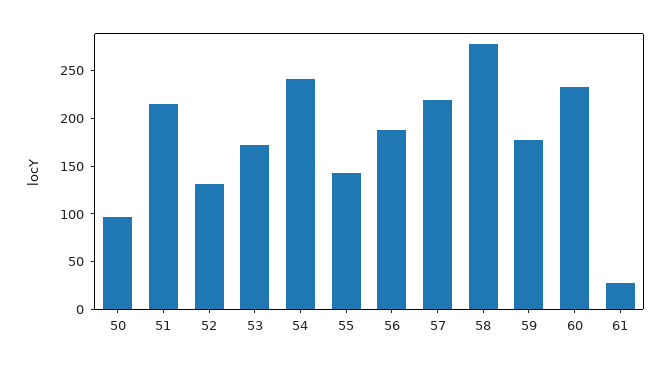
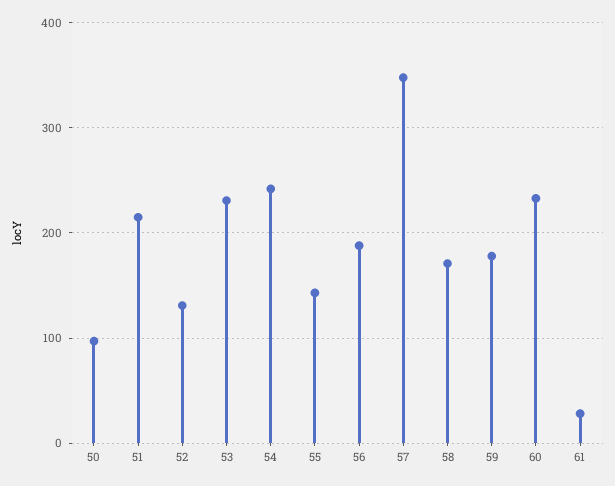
53: 170 -> 230
57: 220 -> 350
58: 280 -> 170

